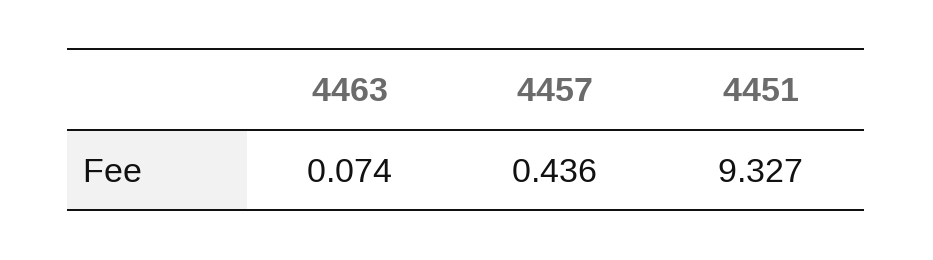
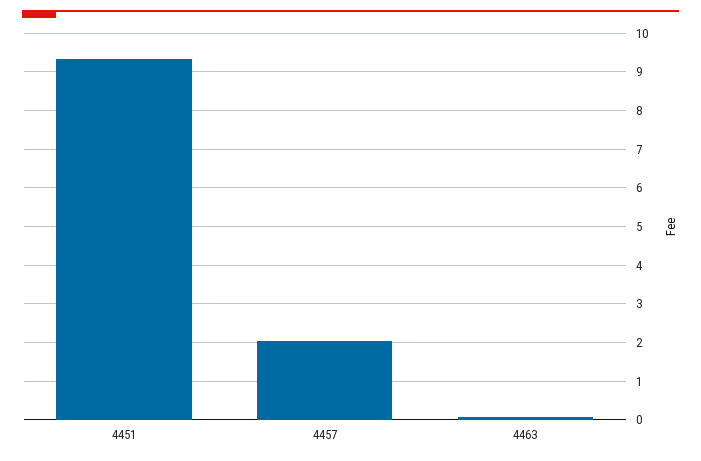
4457: 0.436 -> 2

